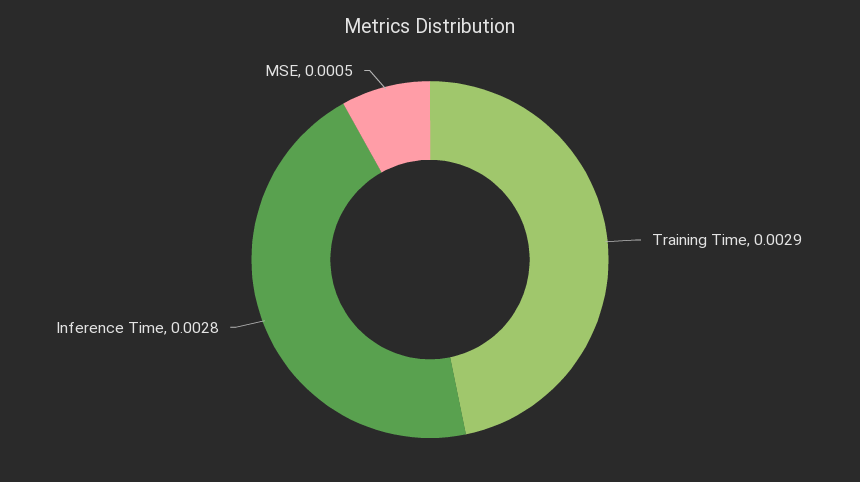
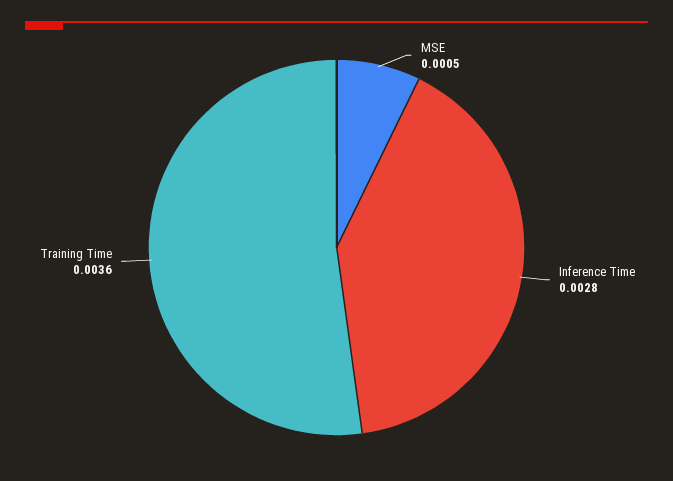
Training Time: 0.0029 -> 0.0036

